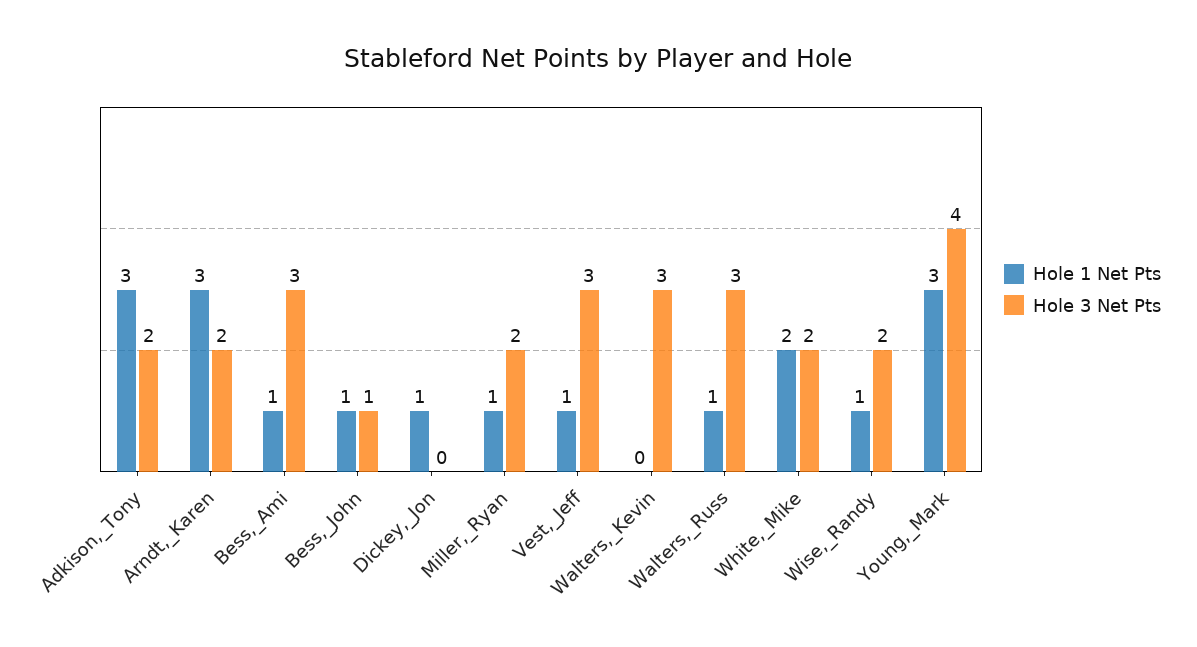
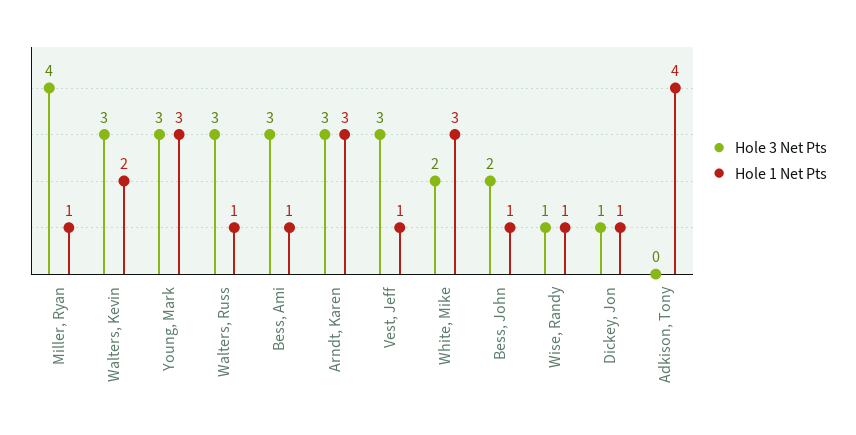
Hole 1 Net Pts, Adkison,_Tony: 3 -> 4
Hole 3 Net Pts, Adkison,_Tony: 2 -> 0
Hole 3 Net Pts, Arndt,_Karen: 2 -> 3
Hole 3 Net Pts, Bess,_John: 1 -> 2
Hole 3 Net Pts, Dickey,_Jon: 0 -> 1
Hole 3 Net Pts, Miller,_Ryan: 2 -> 4
Hole 1 Net Pts, Walters,_Kevin: 0 -> 2
Hole 1 Net Pts, White,_Mike: 2 -> 3
Hole 3 Net Pts, Wise,_Randy: 2 -> 1
Hole 3 Net Pts, Young,_Mark: 4 -> 3

